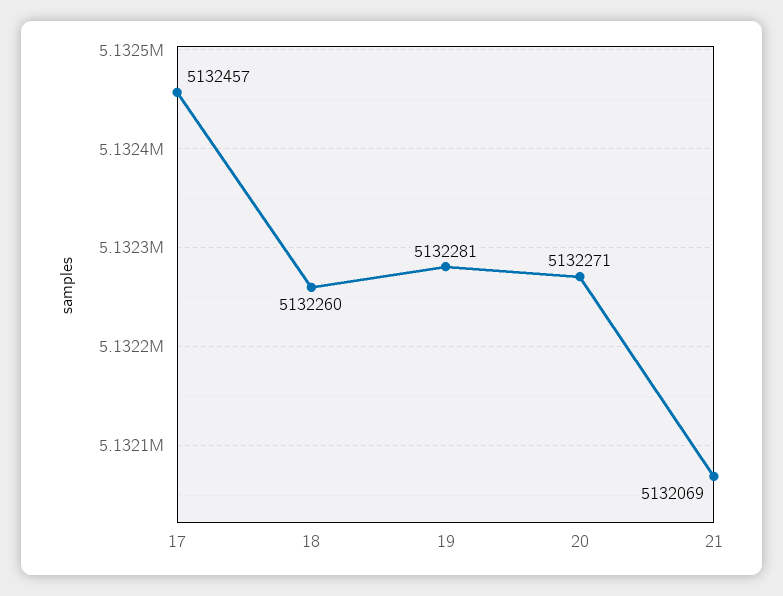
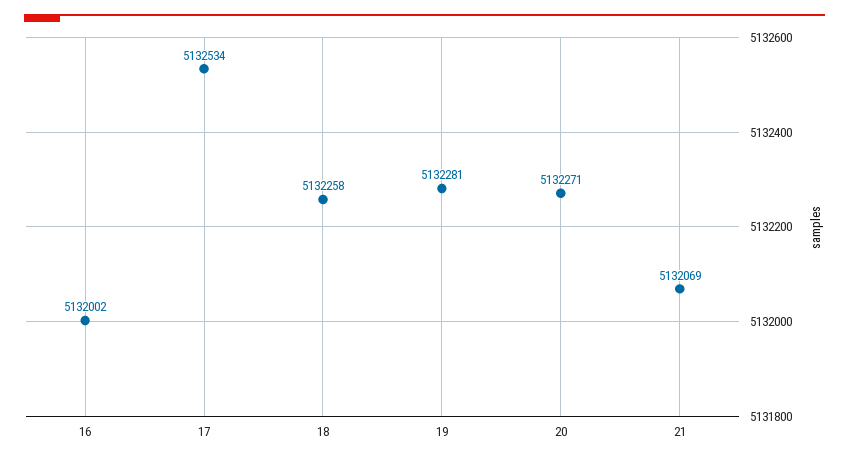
17: 5132457 -> 5132534
18: 5132260 -> 5132258
16: none -> 5132002

